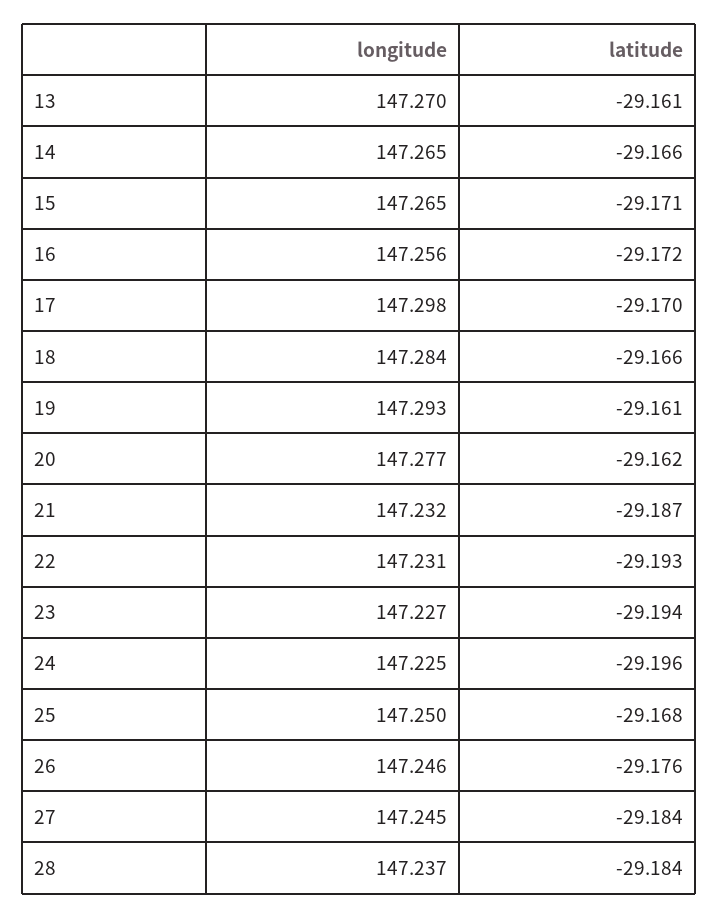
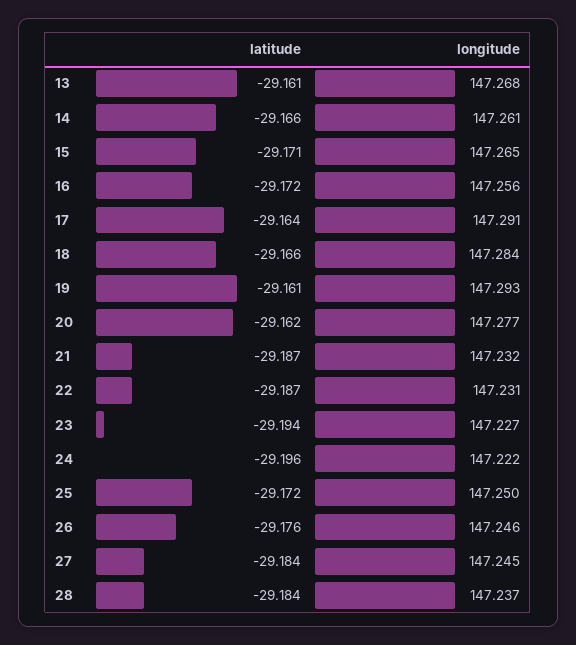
longitude, 13: 147.27 -> 147.268
longitude, 14: 147.265 -> 147.261
longitude, 17: 147.298 -> 147.291
latitude, 17: -29.17 -> -29.164
latitude, 22: -29.193 -> -29.187
longitude, 24: 147.225 -> 147.222
latitude, 25: -29.168 -> -29.172

